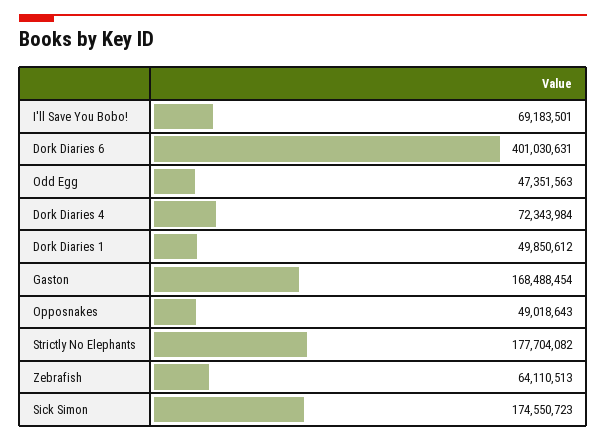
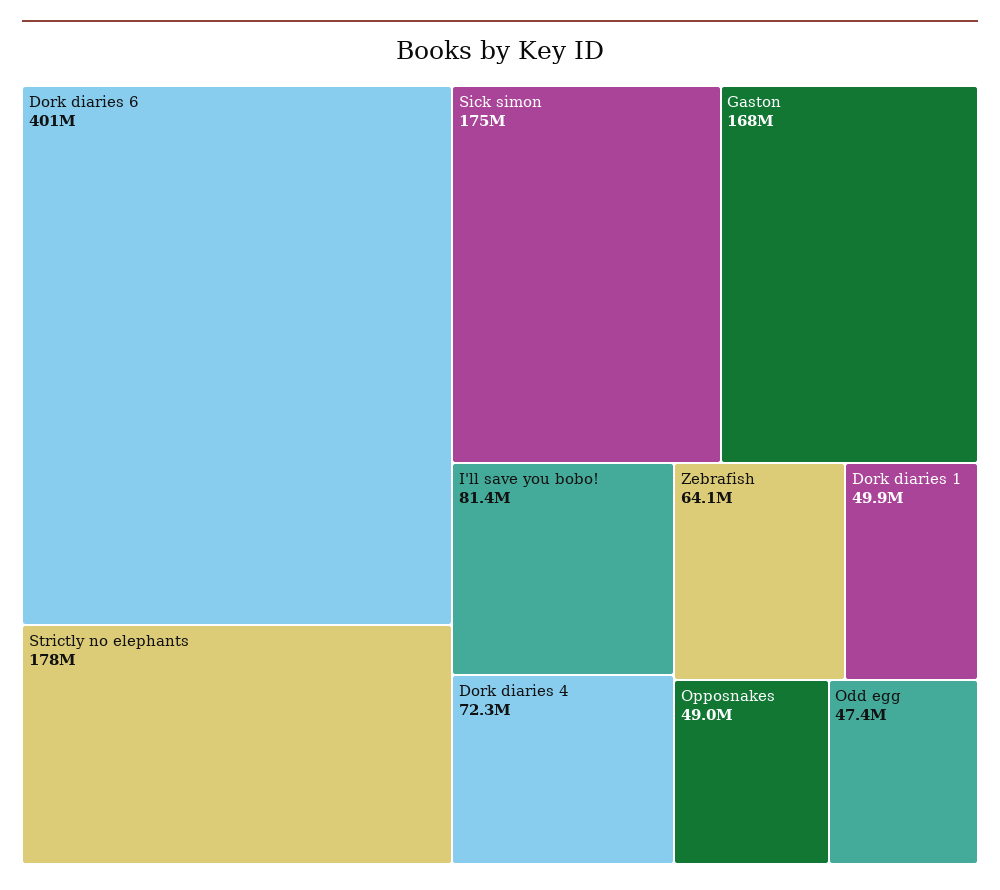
I'll Save You Bobo!: 69183501 -> 81400000

